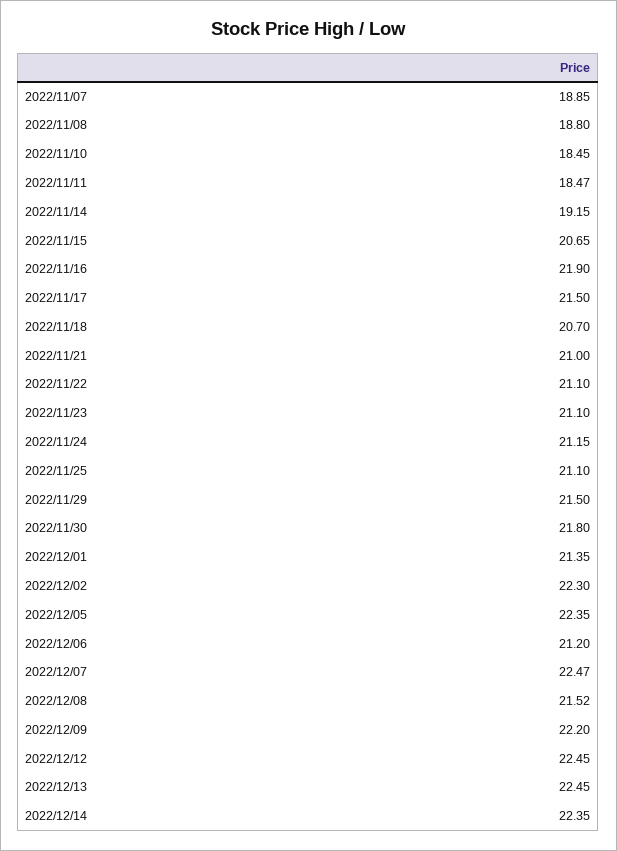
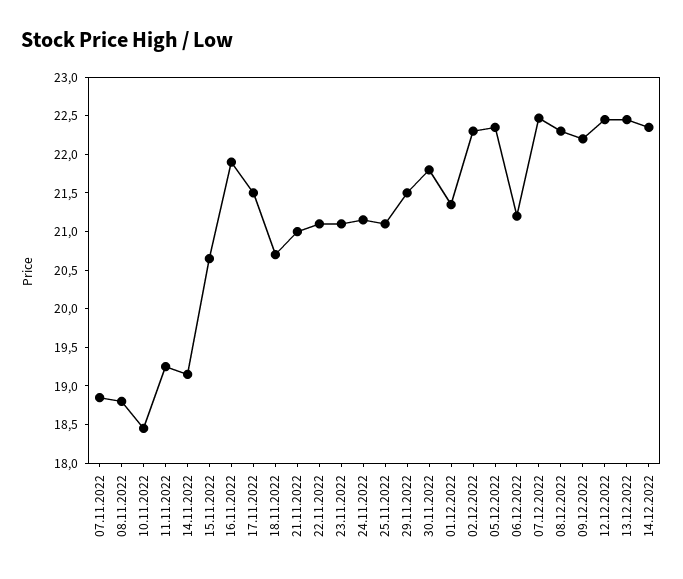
2022/11/11: 18.47 -> 19.25
2022/12/08: 21.52 -> 22.25

